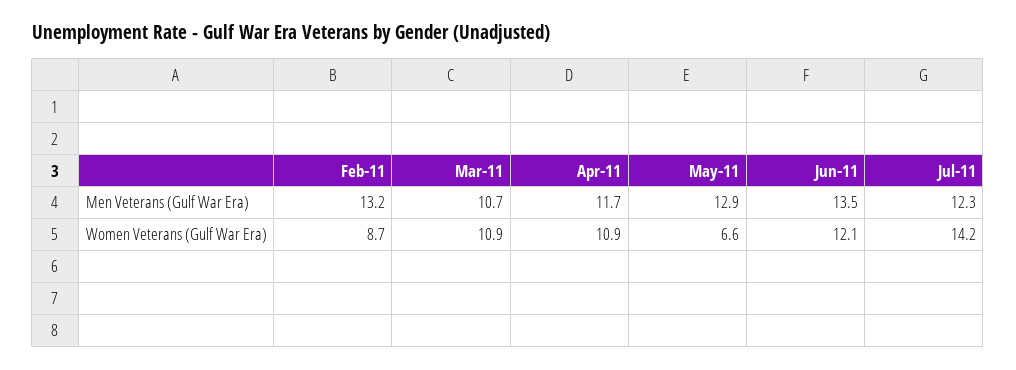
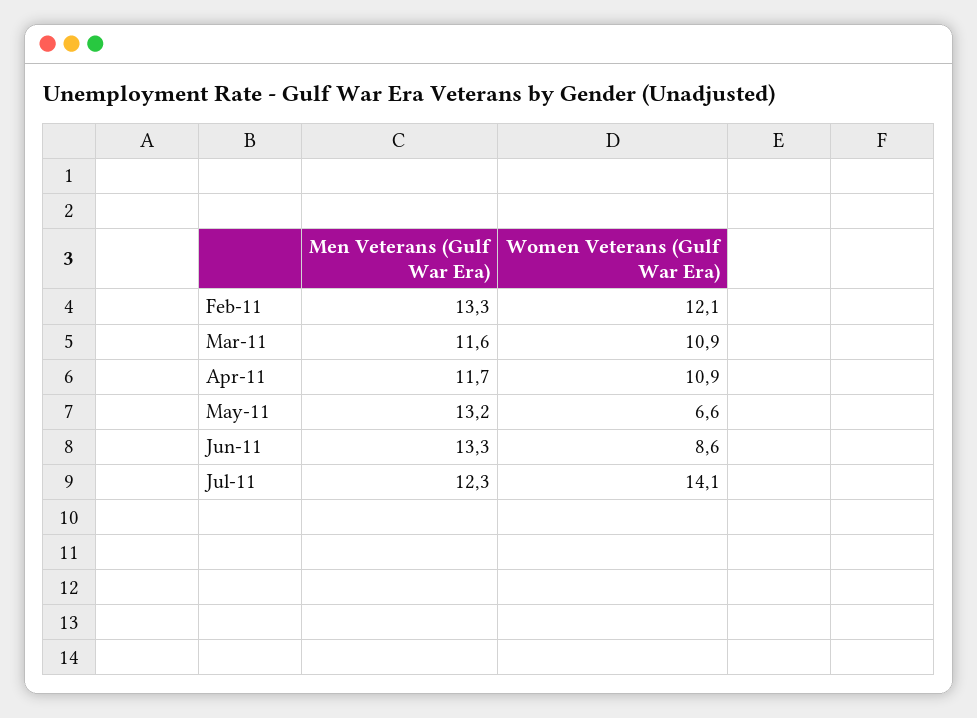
Feb-11, Men Veterans (Gulf War Era): 13.2 -> 13.3
Mar-11, Men Veterans (Gulf War Era): 10.7 -> 11.6
May-11, Men Veterans (Gulf War Era): 12.9 -> 13.2
Jun-11, Men Veterans (Gulf War Era): 13.5 -> 13.3
Feb-11, Women Veterans (Gulf War Era): 8.7 -> 12.1
Jun-11, Women Veterans (Gulf War Era): 12.1 -> 8.6
Jul-11, Women Veterans (Gulf War Era): 14.2 -> 14.1

